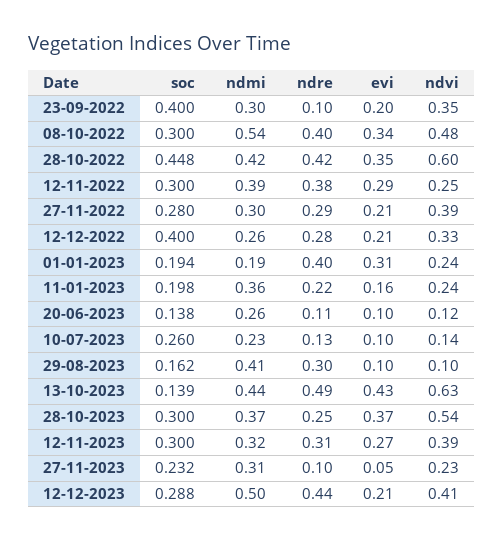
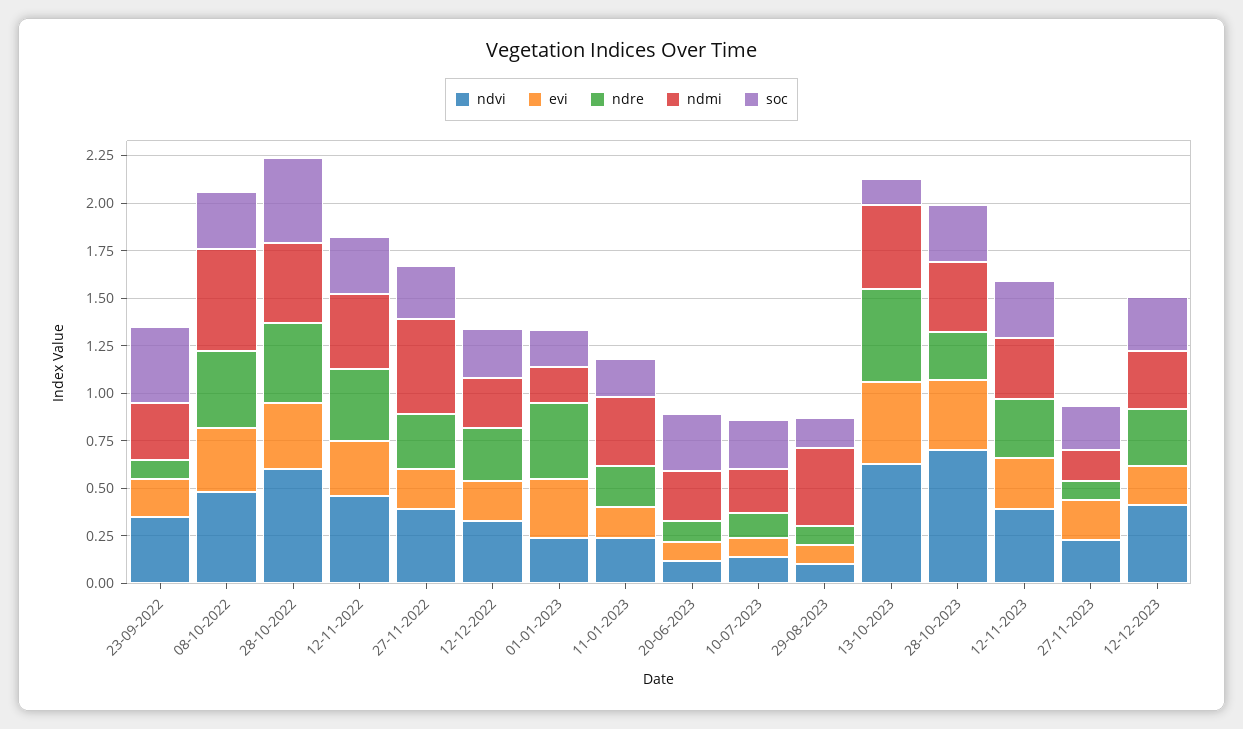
ndvi, 12-11-2022: 0.25 -> 0.45
ndmi, 27-11-2022: 0.3 -> 0.5
soc, 12-12-2022: 0.4 -> 0.25
soc, 20-06-2023: 0.138 -> 0.3
ndre, 29-08-2023: 0.3 -> 0.1
ndvi, 28-10-2023: 0.54 -> 0.7
ndmi, 27-11-2023: 0.31 -> 0.15
evi, 27-11-2023: 0.05 -> 0.2
ndmi, 12-12-2023: 0.5 -> 0.3
ndre, 12-12-2023: 0.44 -> 0.3

